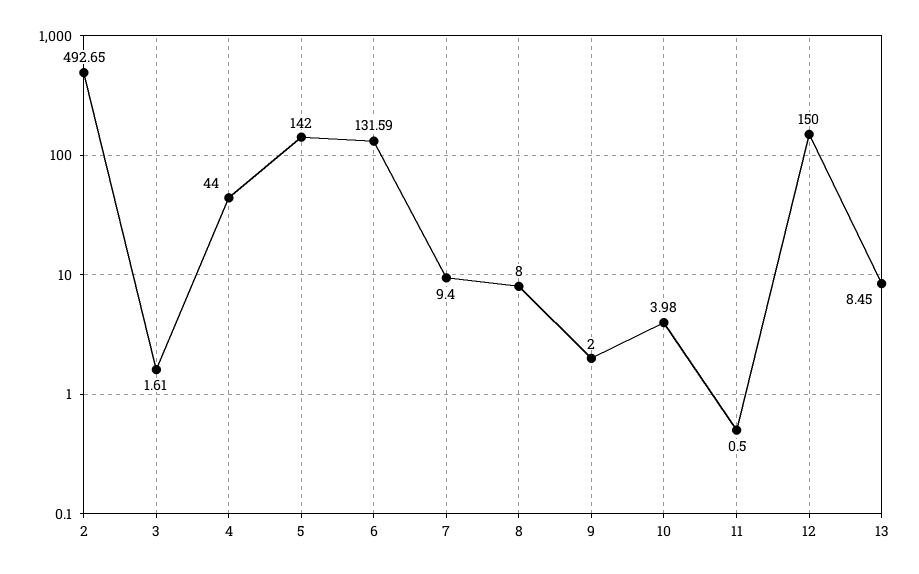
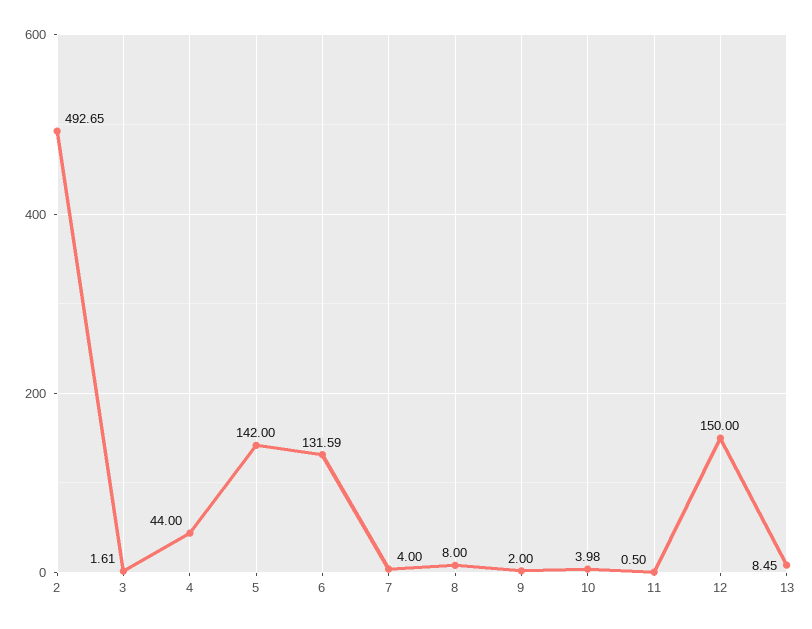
7: 9.4 -> 4

